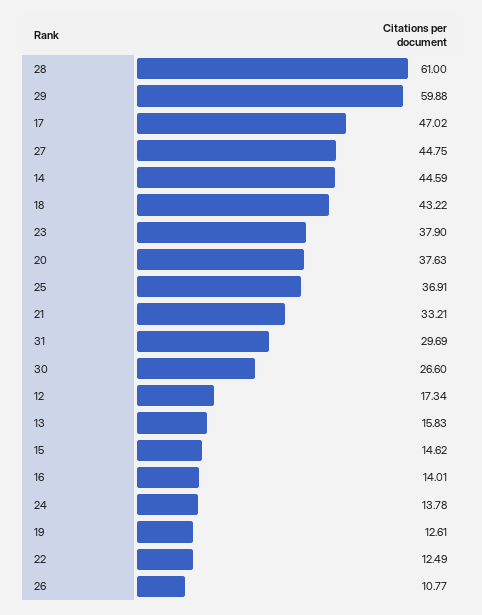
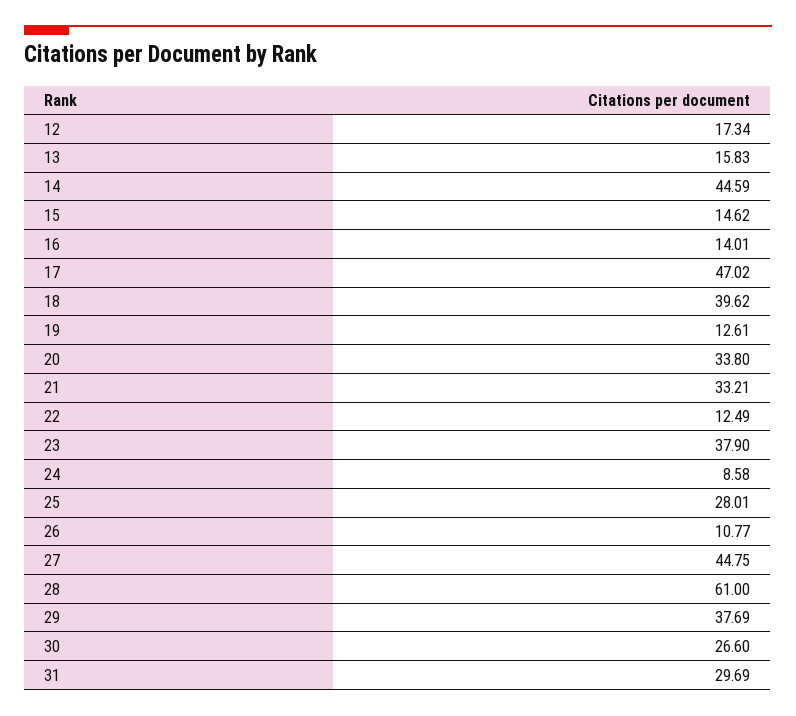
29: 59.88 -> 37.69
18: 43.22 -> 39.62
20: 37.63 -> 33.8
25: 36.91 -> 28.01
24: 13.78 -> 8.58

